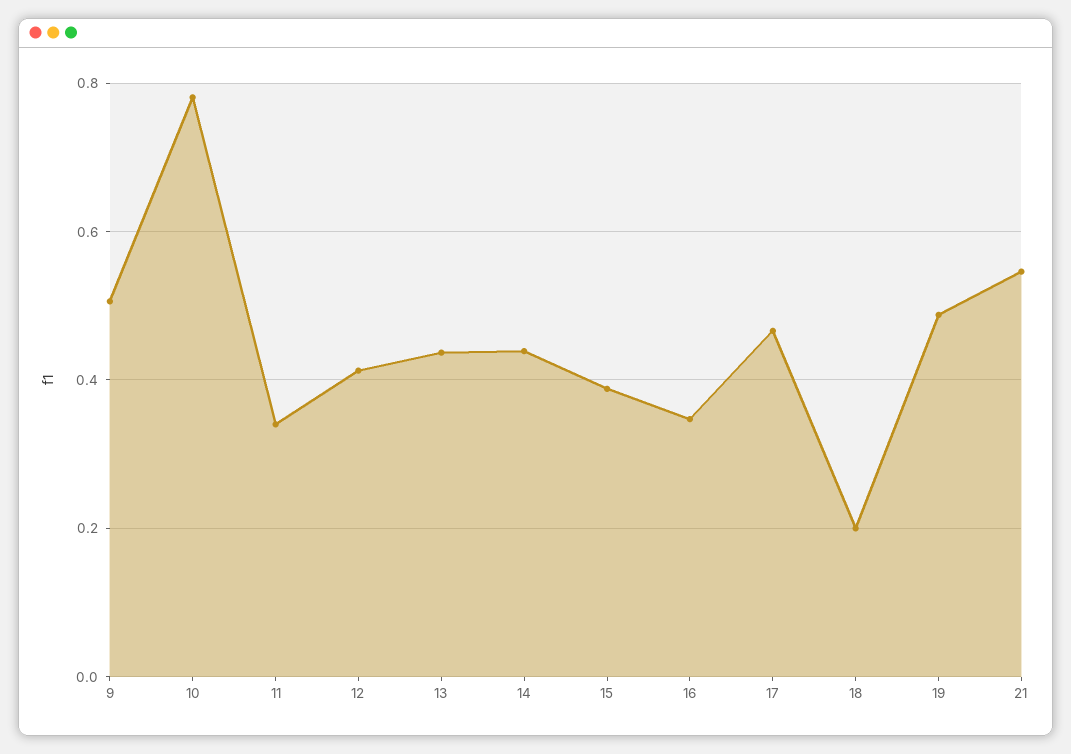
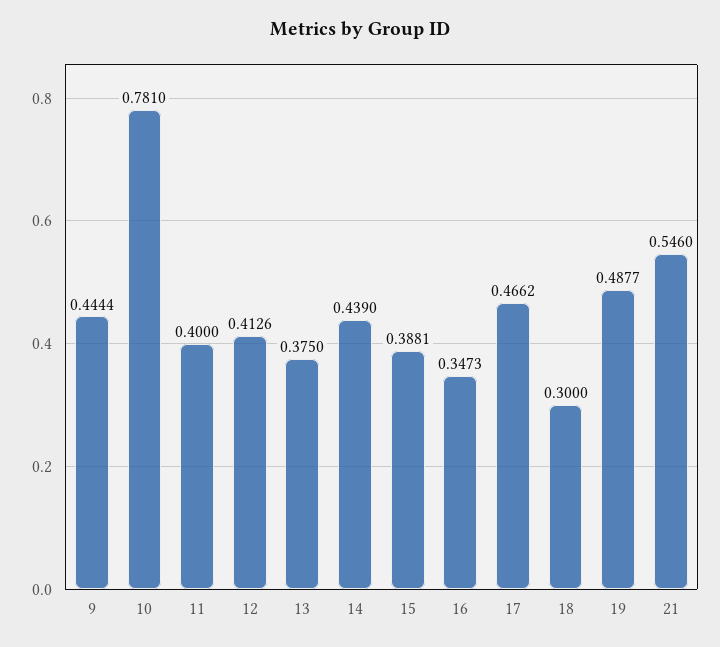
9: 0.5 -> 0.4444
11: 0.34 -> 0.4
13: 0.44 -> 0.375
18: 0.2 -> 0.3

